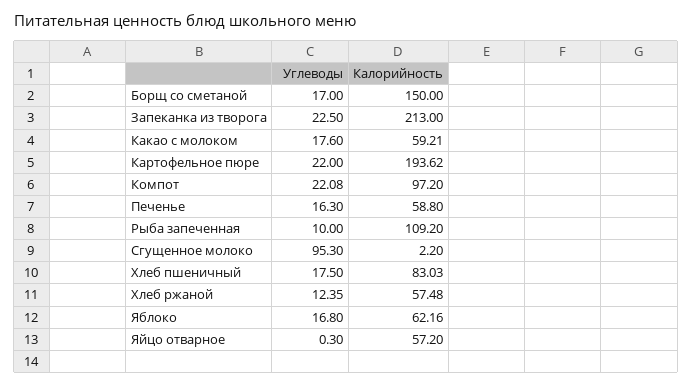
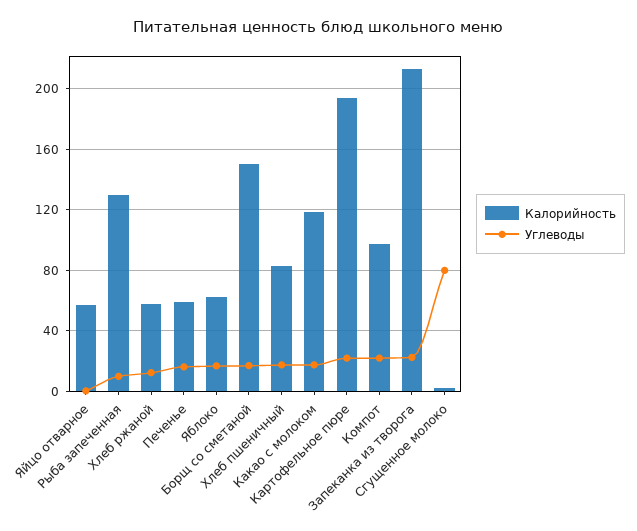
Калорийность, Какао с молоком: 59.21 -> 120
Калорийность, Рыба запеченная: 109.2 -> 130
Углеводы, Сгущенное молоко: 95.3 -> 80

